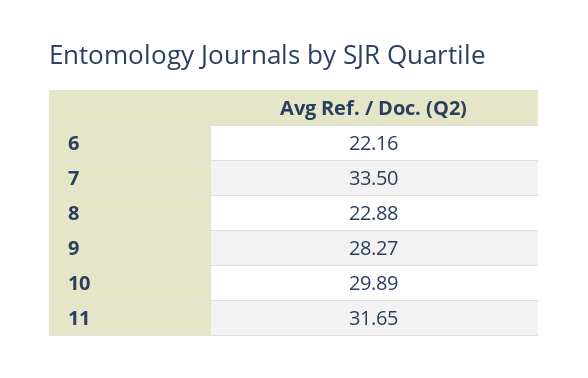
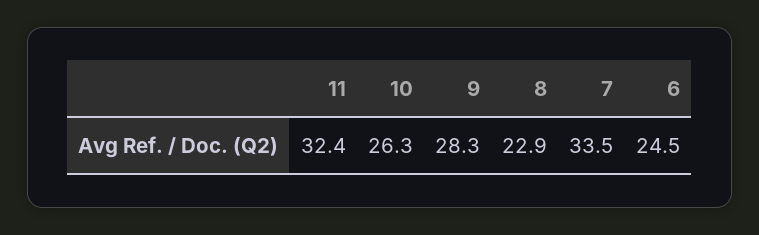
6: 22.16 -> 24.5
10: 29.89 -> 26.3
11: 31.65 -> 32.4

